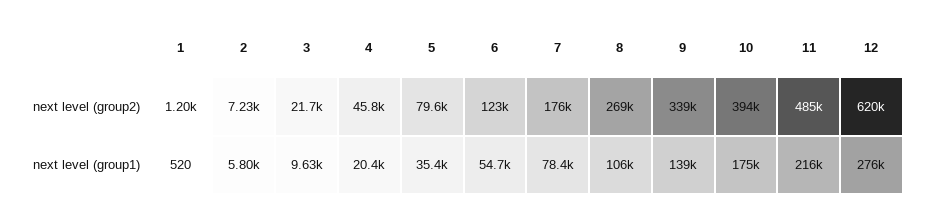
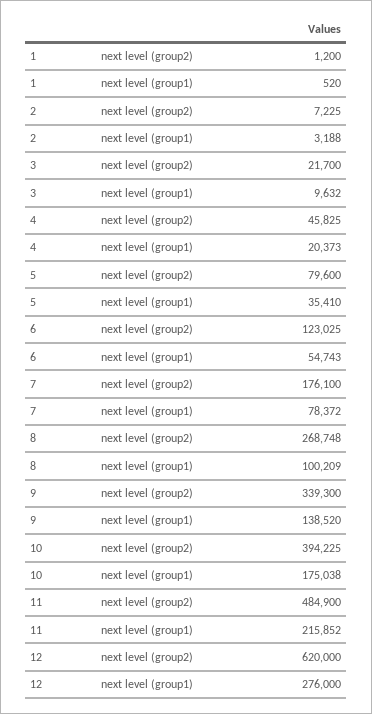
2, next level (group1): 5800 -> 3188
8, next level (group1): 106000 -> 100209

